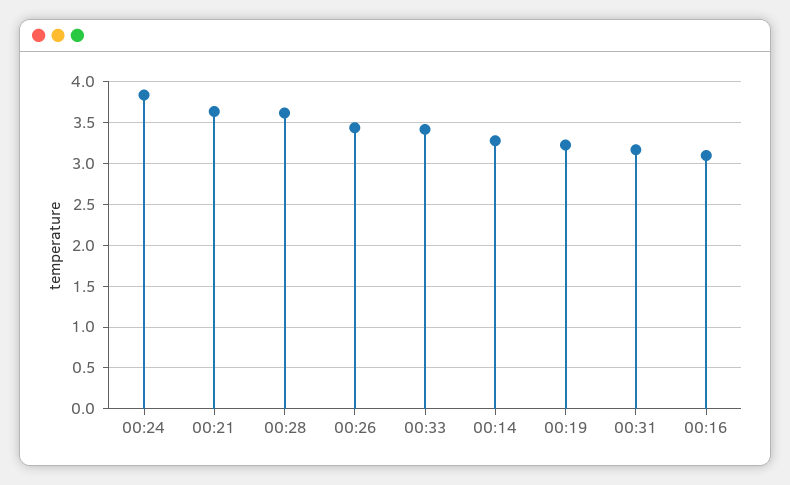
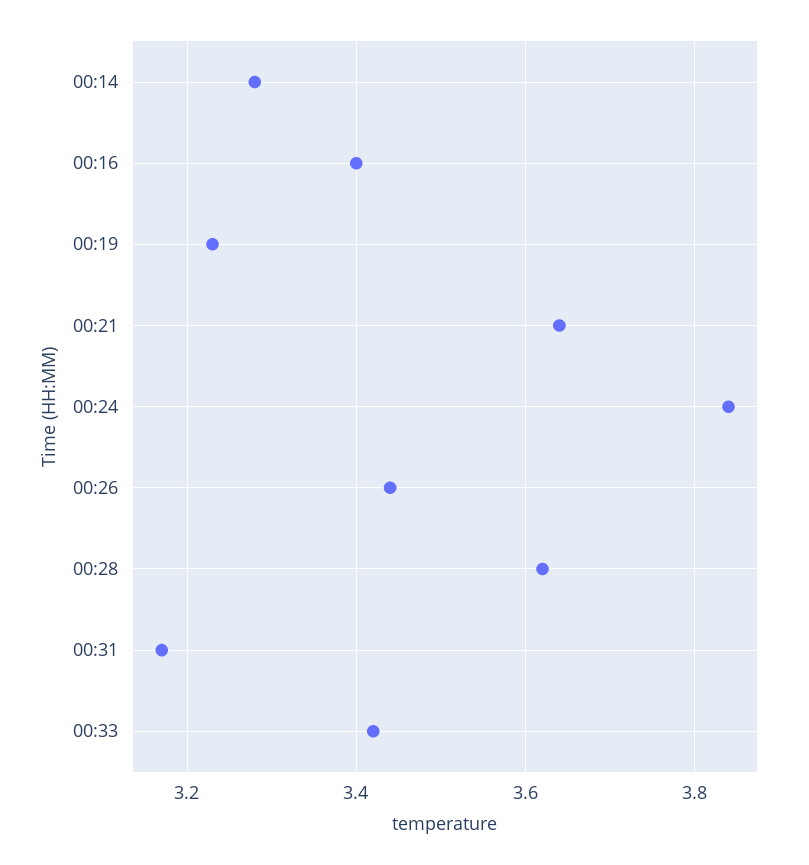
00:16: 3.1 -> 3.4

